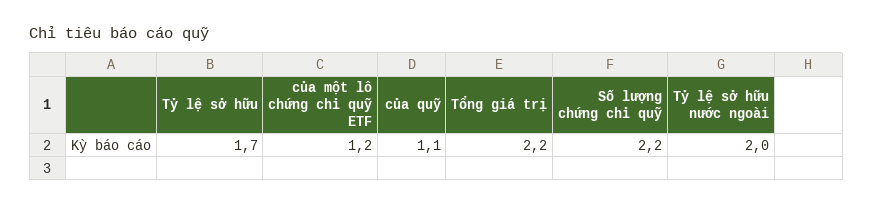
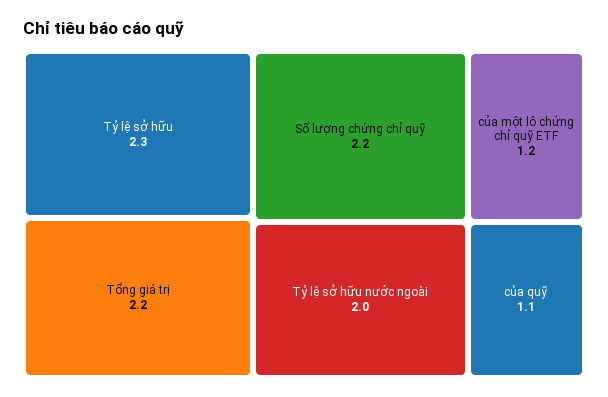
Tỷ lệ sở hữu: 1.7 -> 2.3

